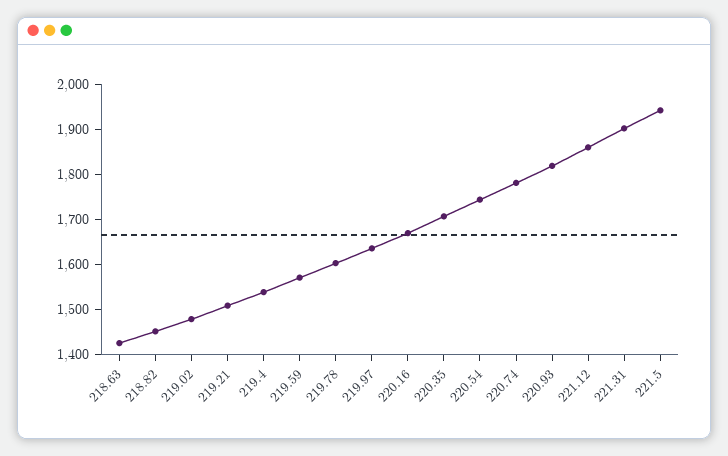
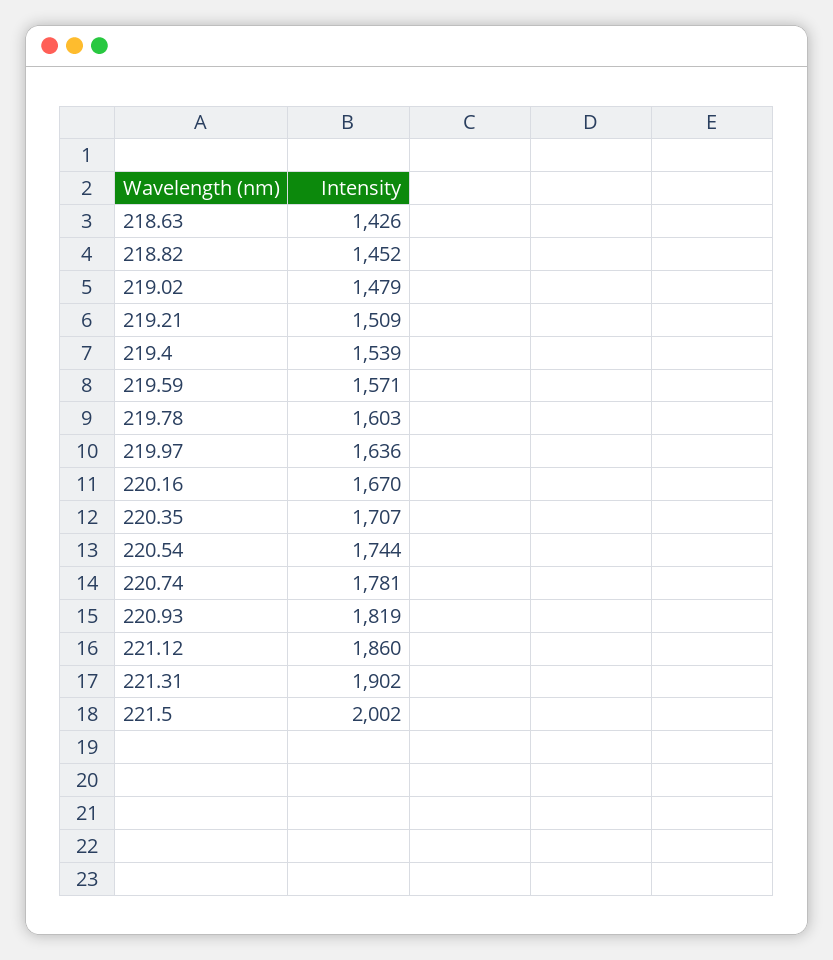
221.5: 1940 -> 2002

